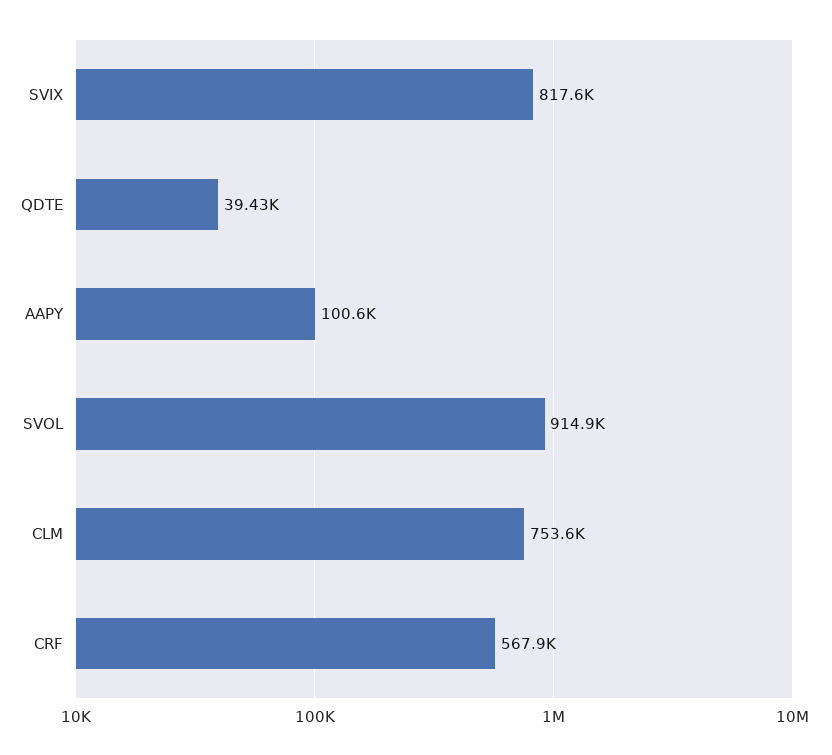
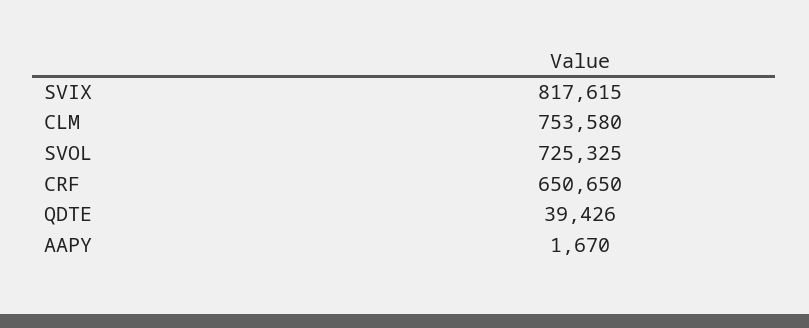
AAPY: 100600 -> 1670
SVOL: 914900 -> 725325
CRF: 567900 -> 650650

